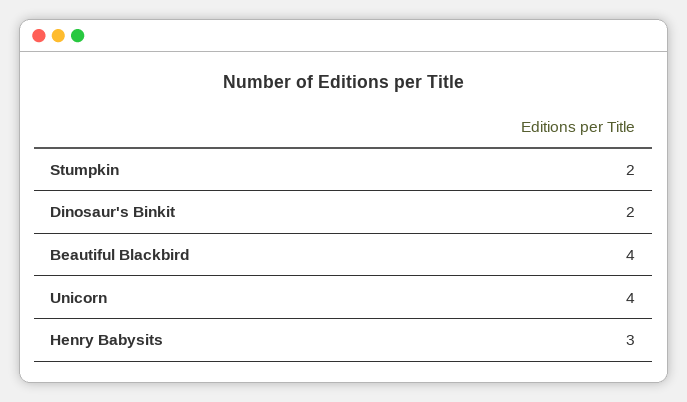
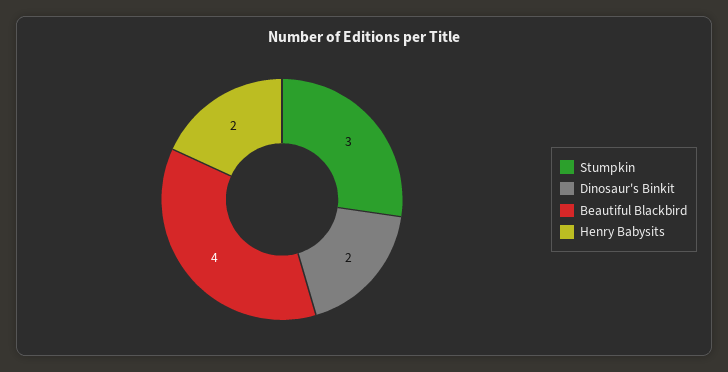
Stumpkin: 2 -> 3
Unicorn: 4 -> none
Henry Babysits: 3 -> 2

